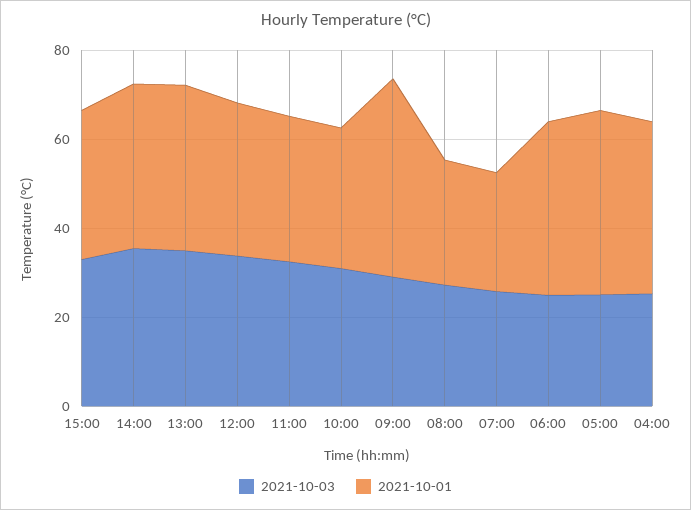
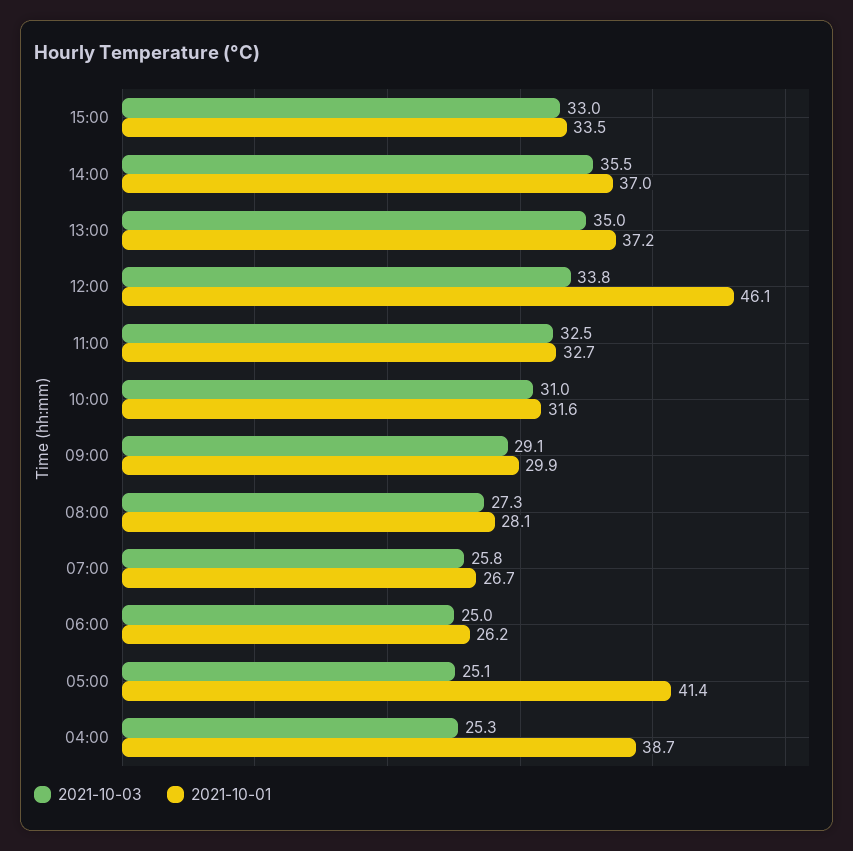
2021-10-01, 12:00: 35 -> 46.1
2021-10-01, 09:00: 45 -> 29.9
2021-10-01, 06:00: 40 -> 26.2

